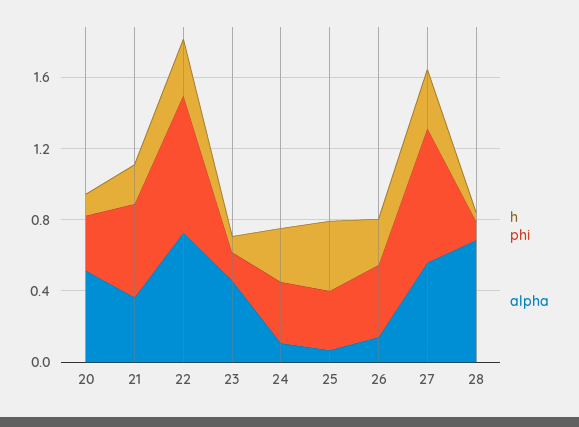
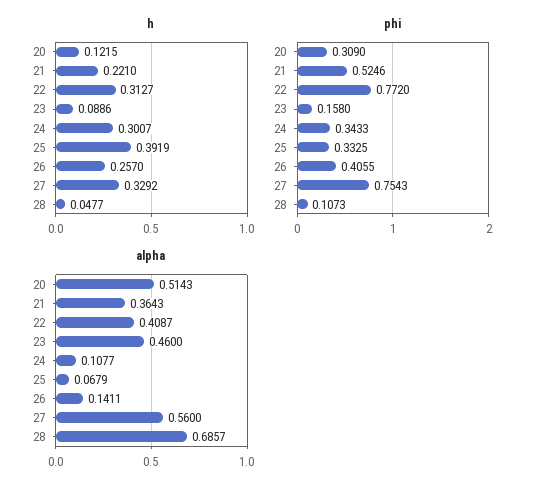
alpha, 22: 0.7 -> 0.4087

